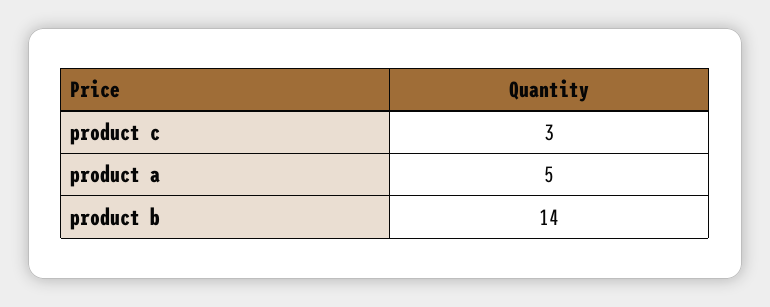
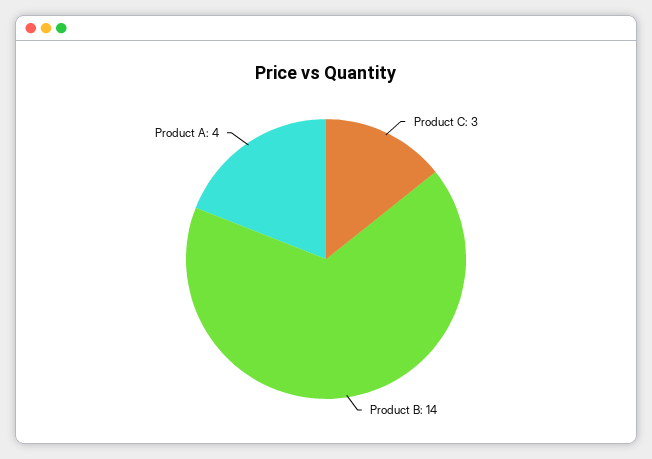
product a: 5 -> 4

